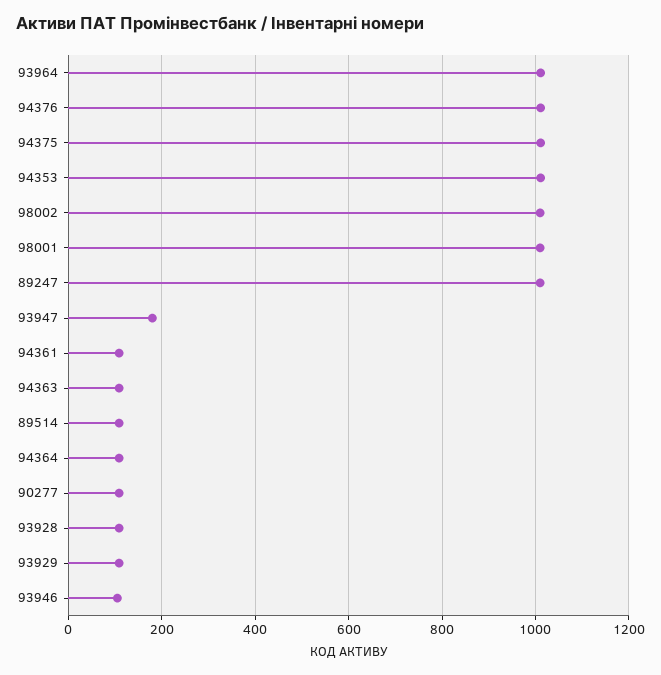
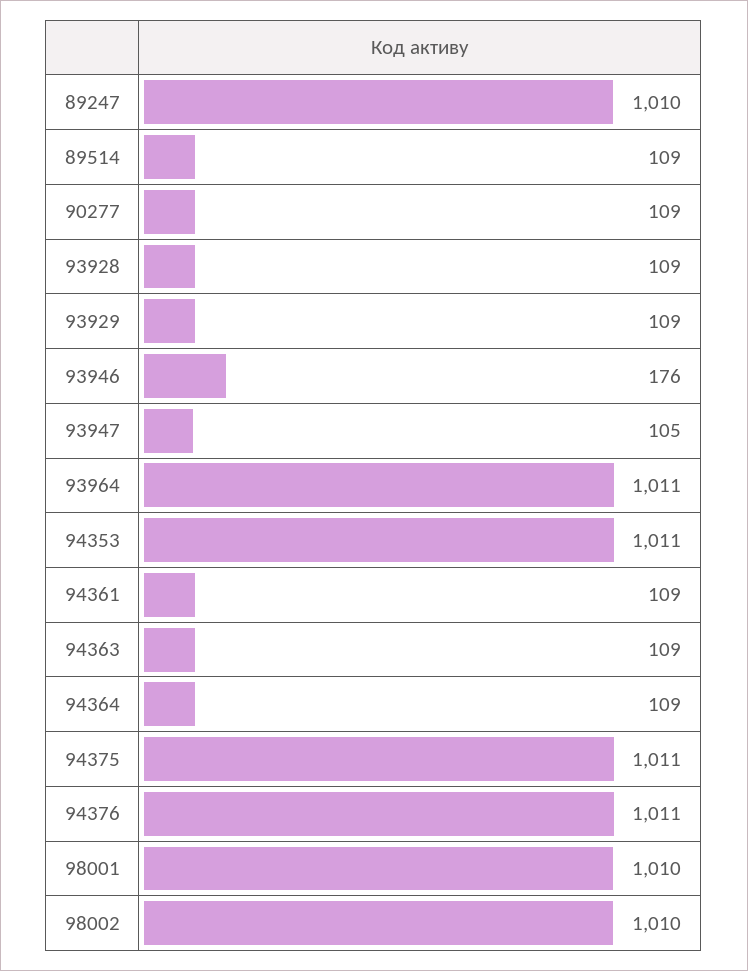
93947: 180 -> 105
93946: 100 -> 176

